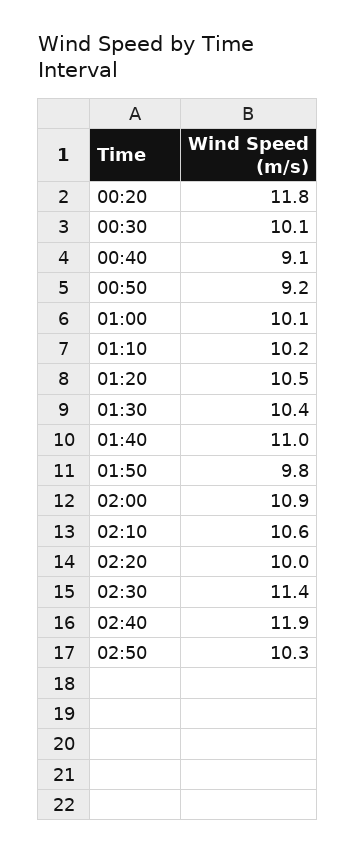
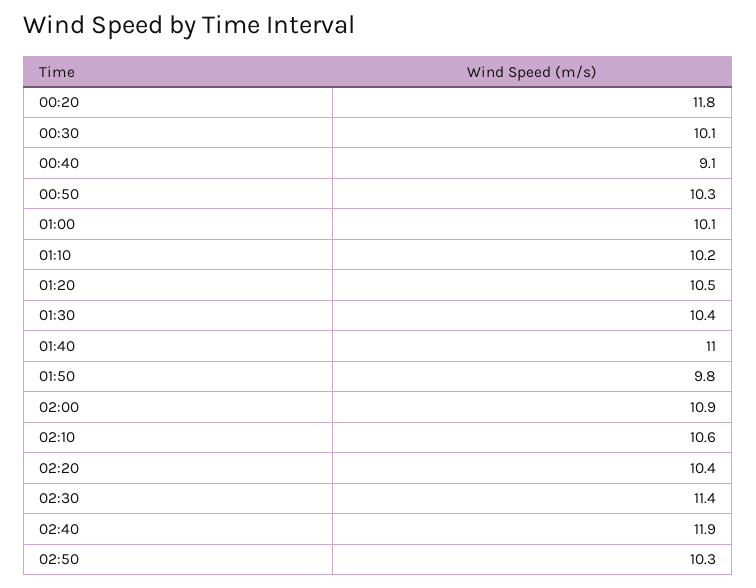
00:50: 9.2 -> 10.3
02:20: 10 -> 10.4

